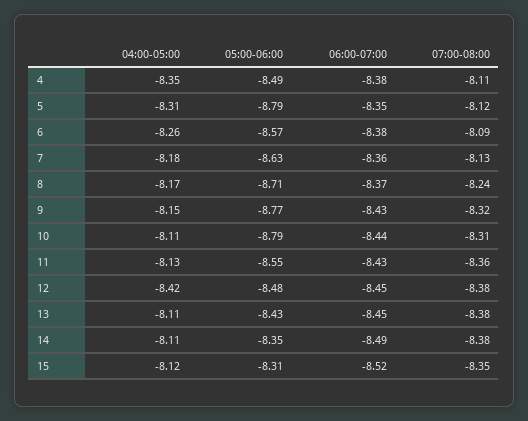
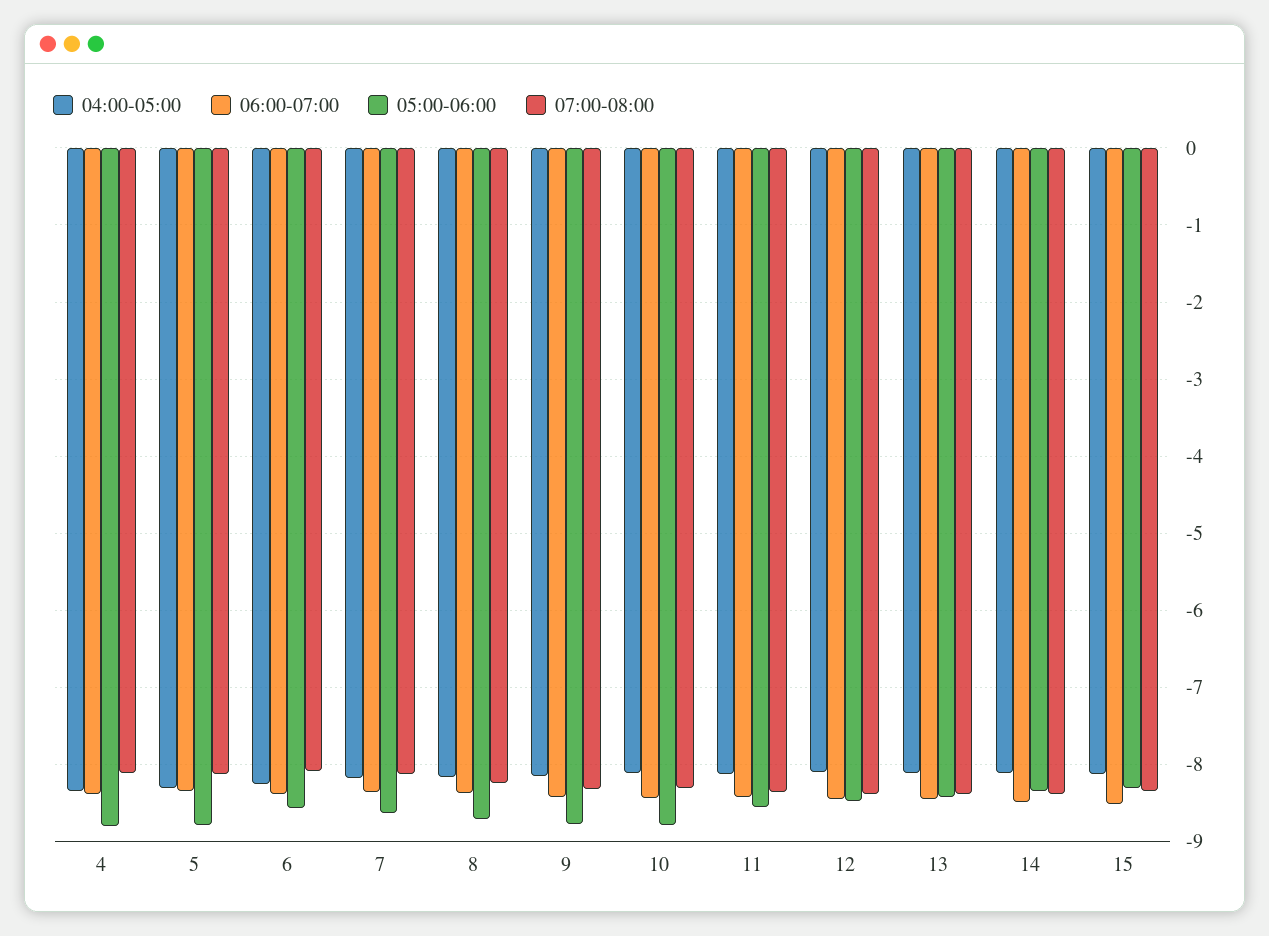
05:00-06:00, 4: -8.49 -> -8.8
04:00-05:00, 12: -8.42 -> -8.1

